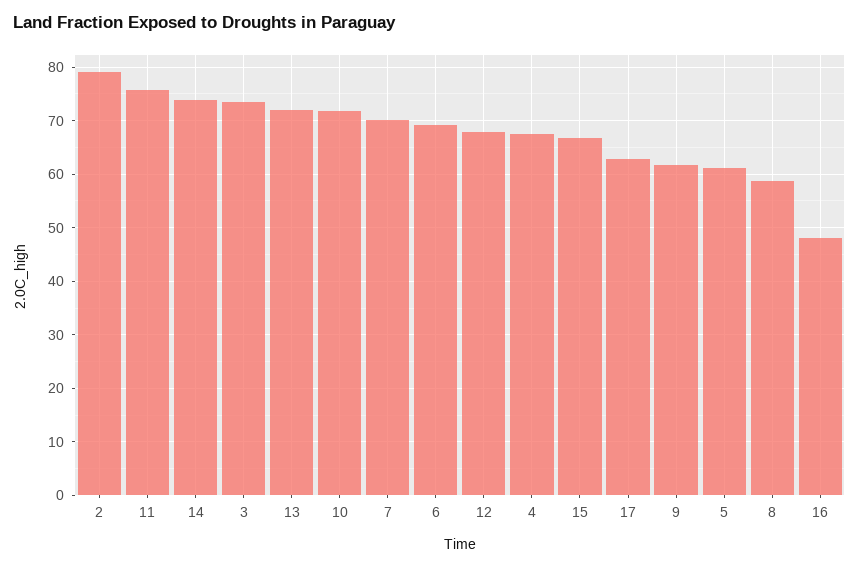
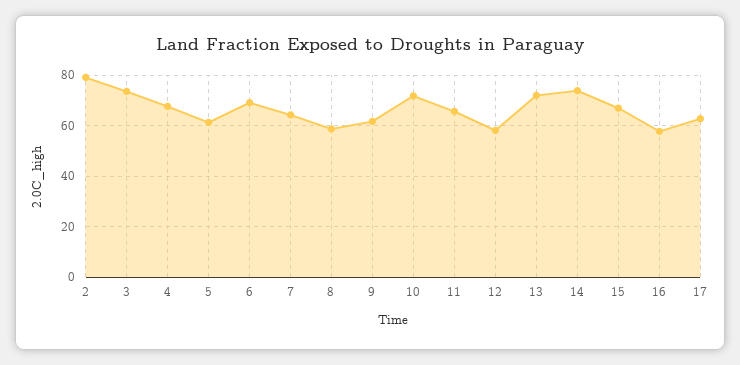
11: 76 -> 65
7: 70 -> 65
12: 68 -> 57.5
16: 48 -> 57.5

